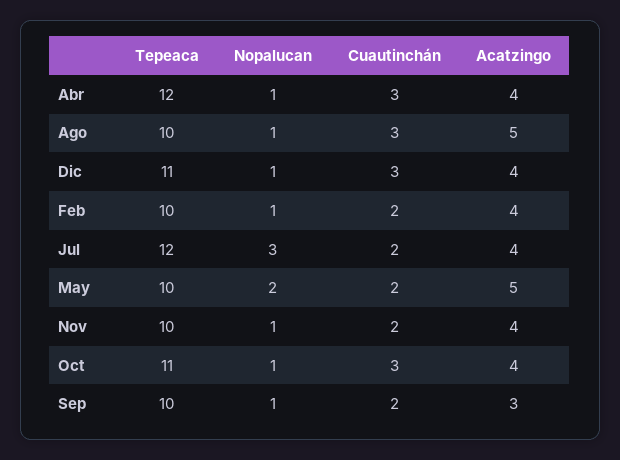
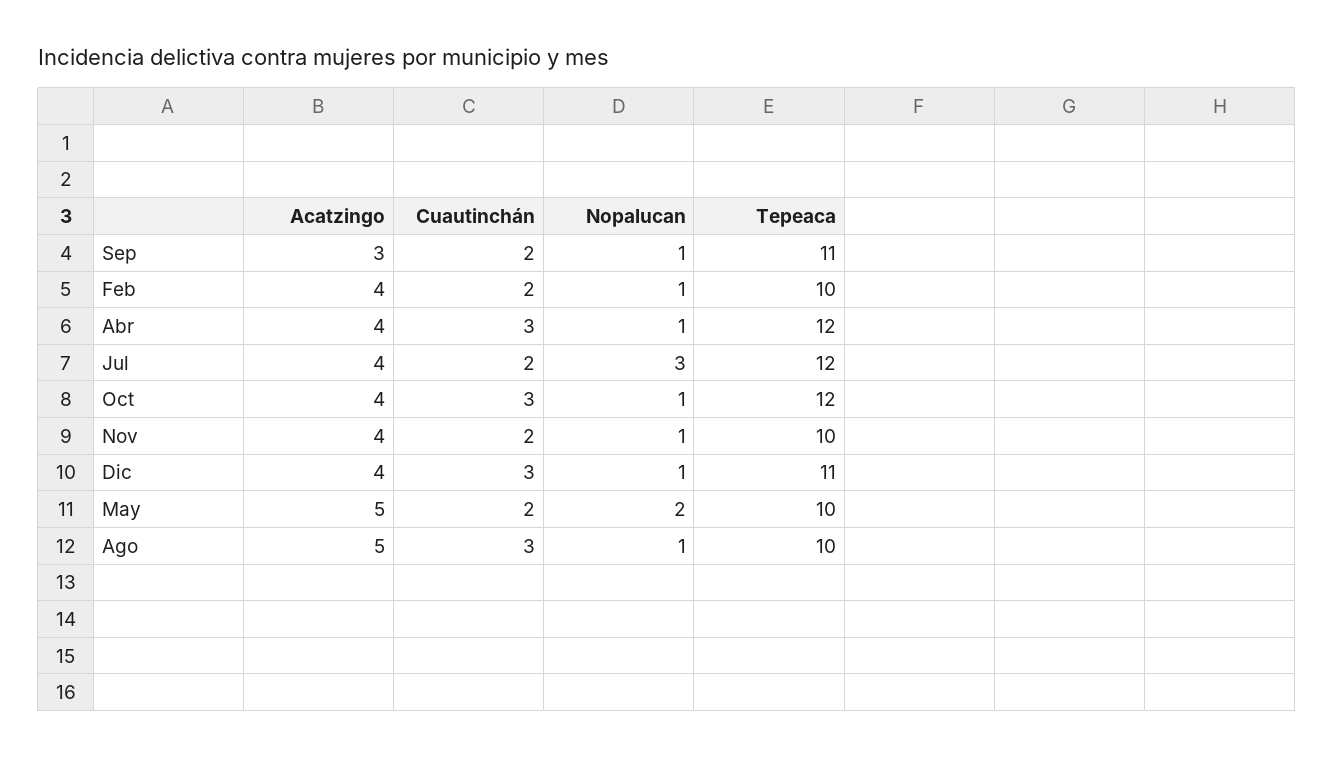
Tepeaca, Oct: 11 -> 12
Tepeaca, Sep: 10 -> 11

